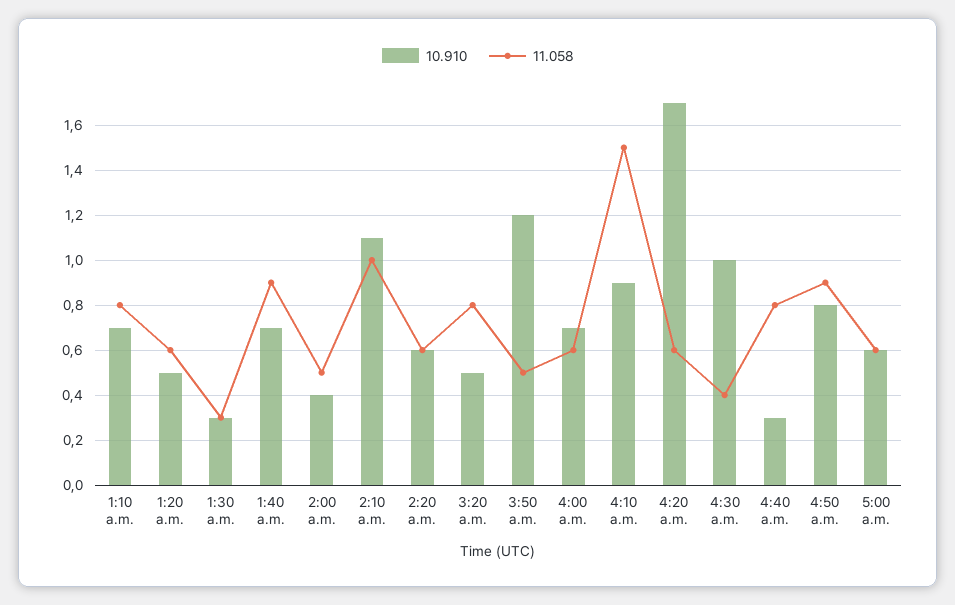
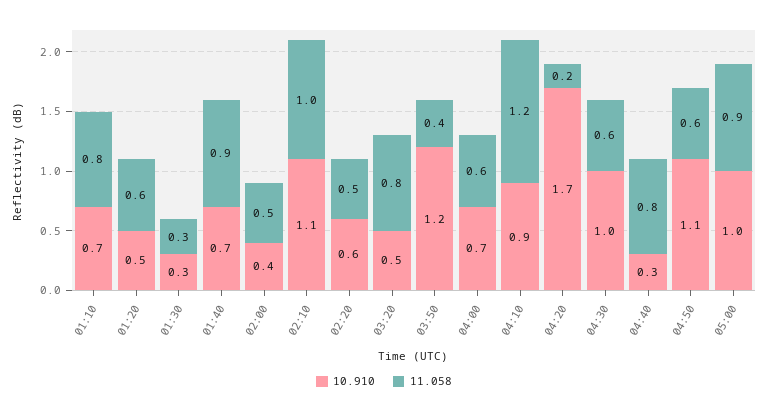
11.058, 2:20 a.m.: 0.6 -> 0.5
11.058, 3:50 a.m.: 0.5 -> 0.4
11.058, 4:10 a.m.: 1.5 -> 1.2
11.058, 4:20 a.m.: 0.6 -> 0.2
11.058, 4:30 a.m.: 0.4 -> 0.6
10.910, 4:50 a.m.: 0.8 -> 1.1
11.058, 4:50 a.m.: 0.9 -> 0.6
10.910, 5:00 a.m.: 0.6 -> 1
11.058, 5:00 a.m.: 0.6 -> 0.9

